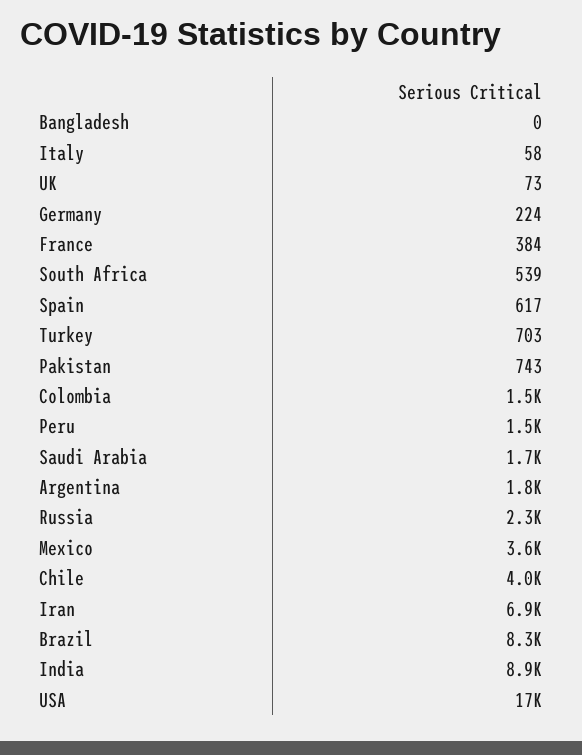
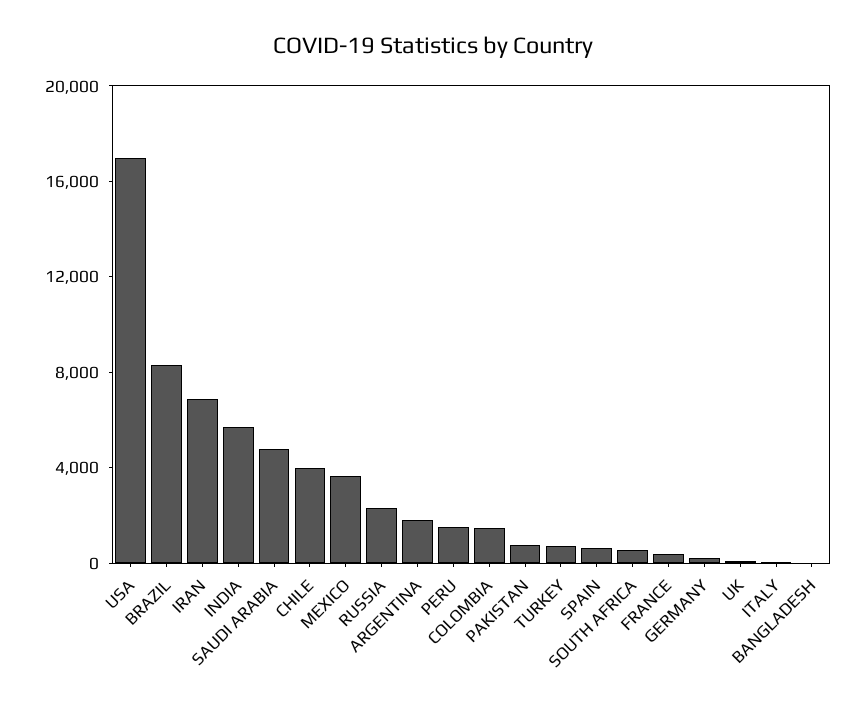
Saudi Arabia: 1700 -> 5000
India: 8900 -> 6000

